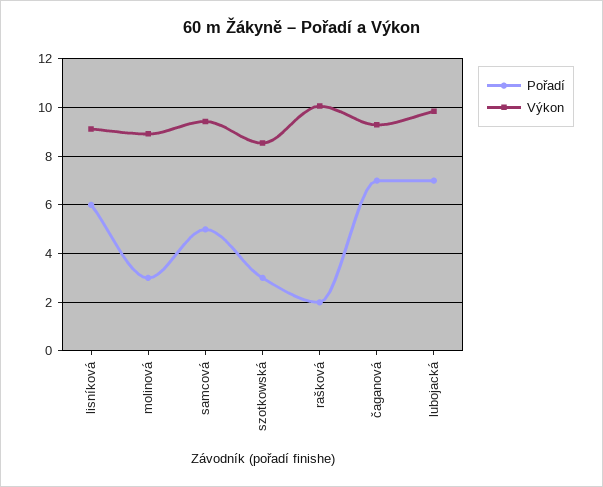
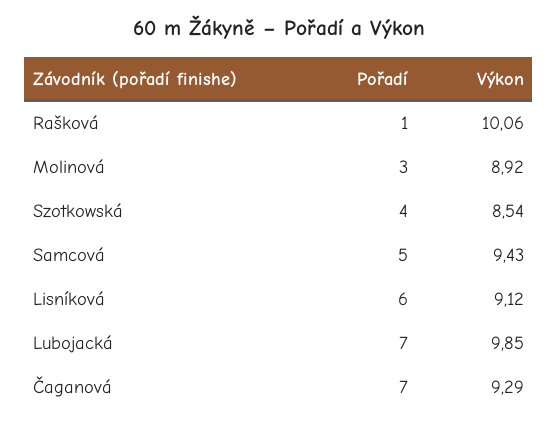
Pořadí, szotkowská: 3 -> 4
Pořadí, rašková: 2 -> 1

